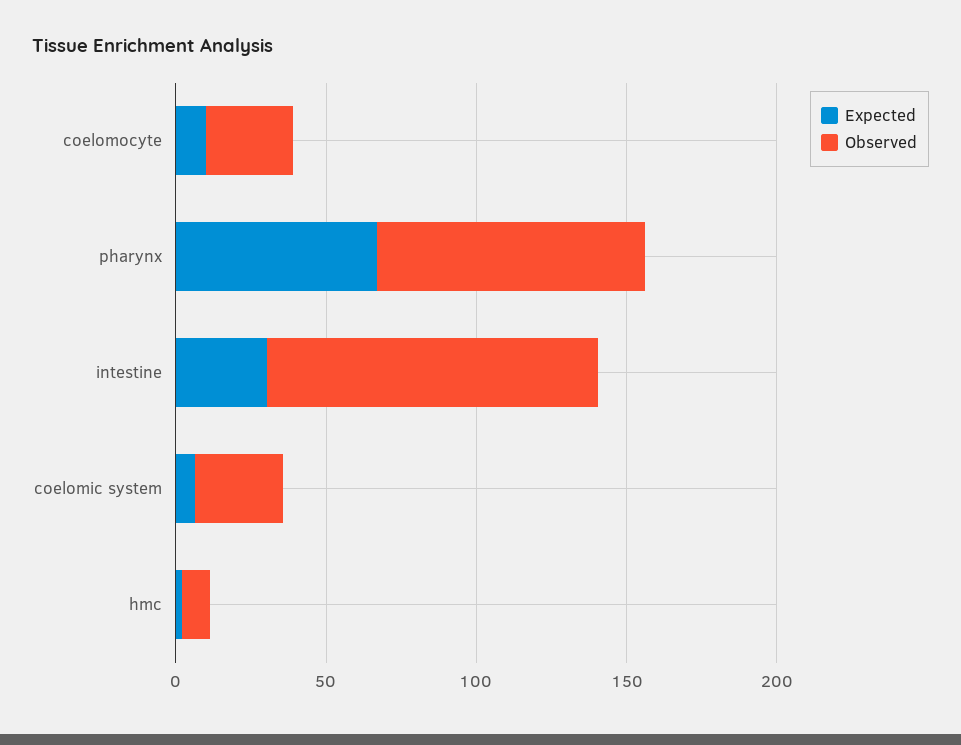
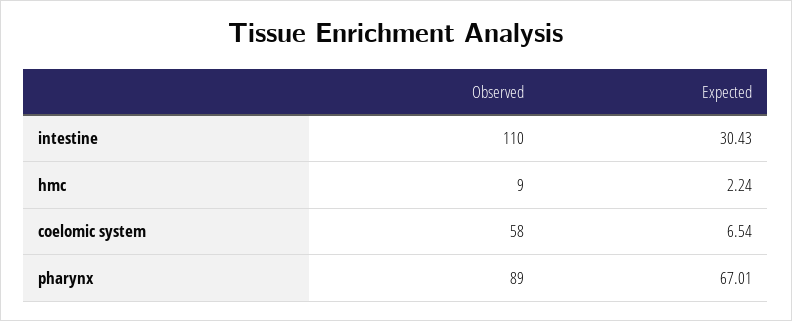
Expected, coelomocyte: 10 -> none
Observed, coelomocyte: 30 -> none
Observed, coelomic system: 30 -> 58

